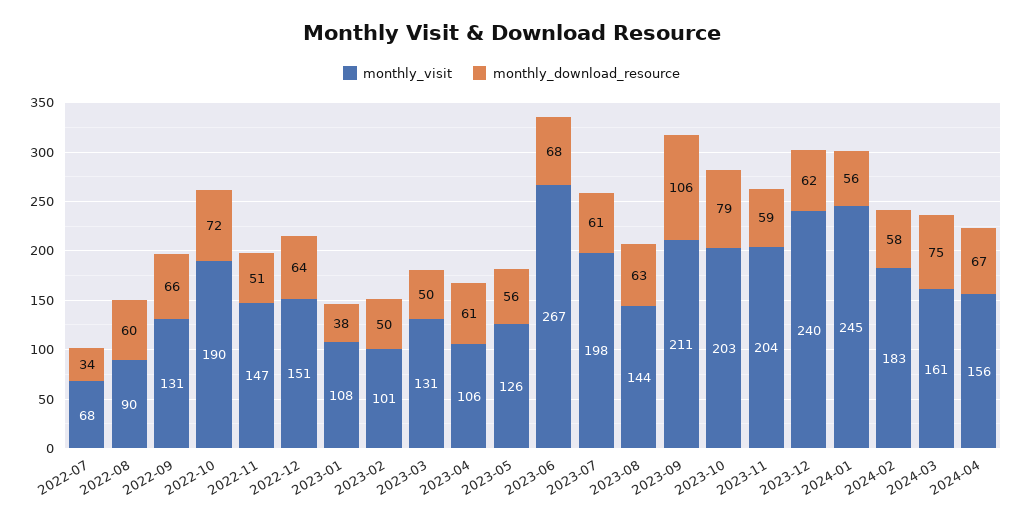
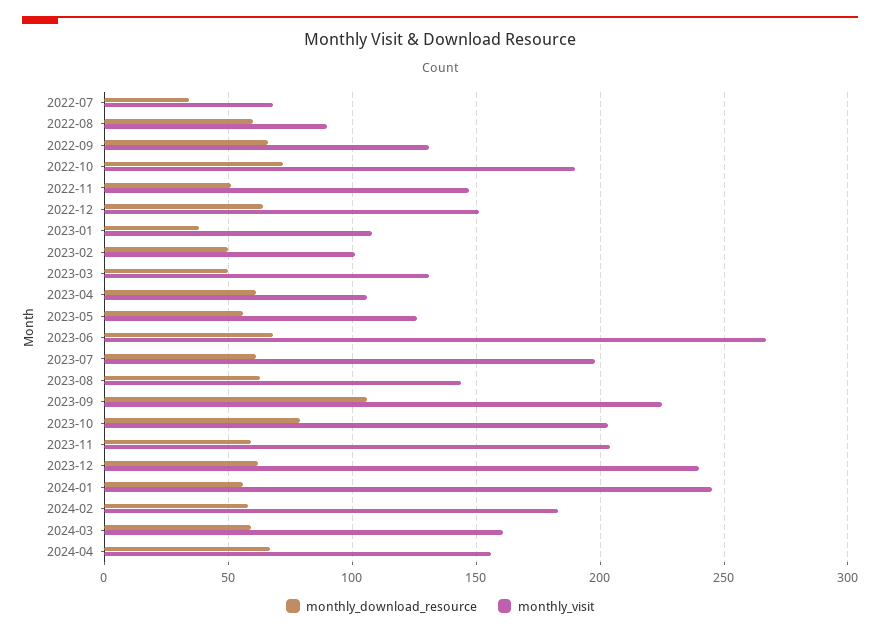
monthly_visit, 2023-09: 211 -> 225
monthly_download_resource, 2024-03: 75 -> 60

